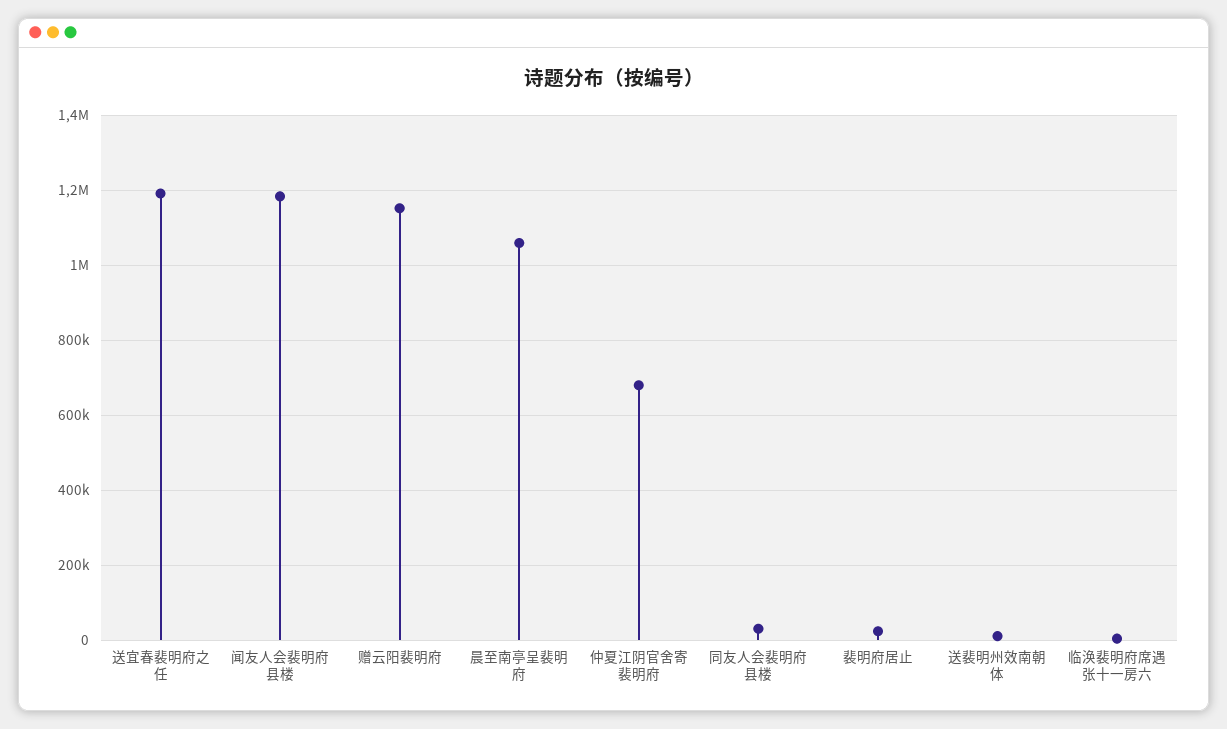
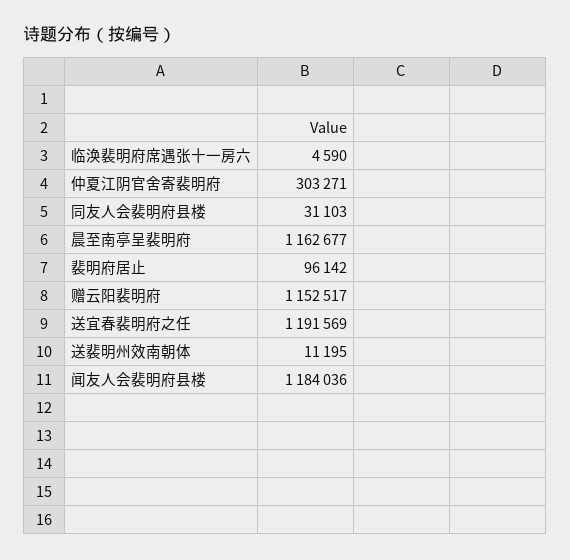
晨至南亭呈裴明府: 1060000 -> 1162677
仲夏江阴官舍寄裴明府: 680000 -> 303271
裴明府居止: 20000 -> 96142

